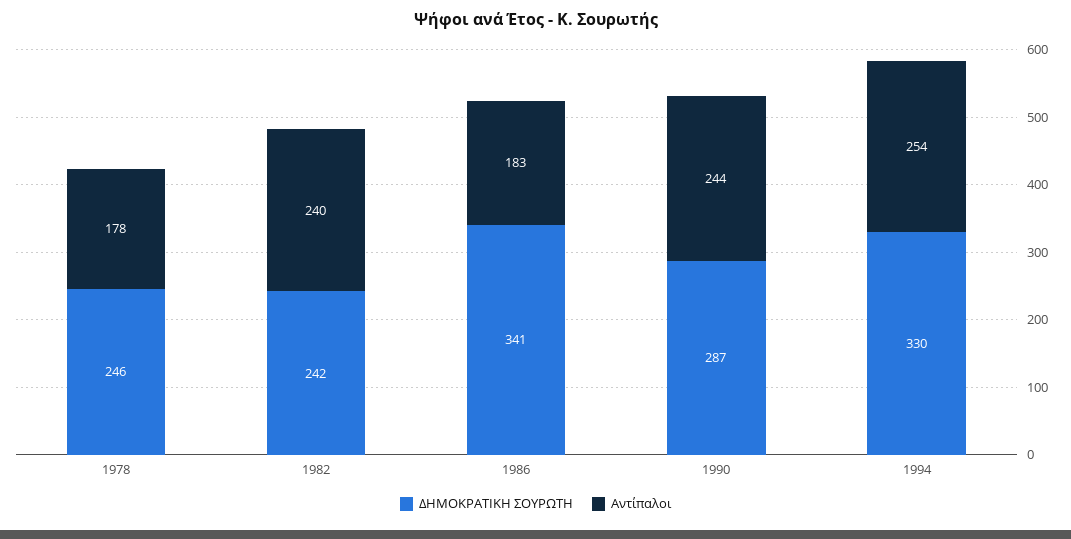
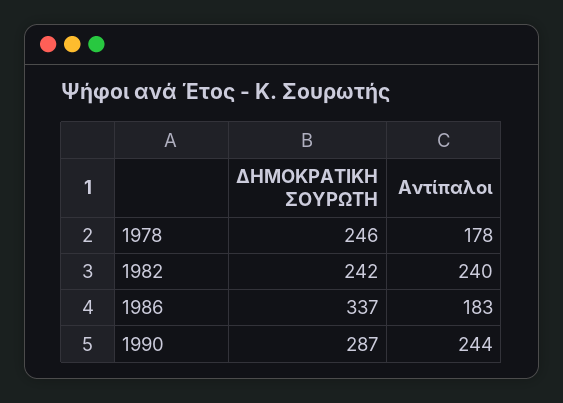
ΔΗΜΟΚΡΑΤΙΚΗ ΣΟΥΡΩΤΗ, 1986: 341 -> 337
ΔΗΜΟΚΡΑΤΙΚΗ ΣΟΥΡΩΤΗ, 1994: 330 -> none
Αντίπαλοι, 1994: 254 -> none

